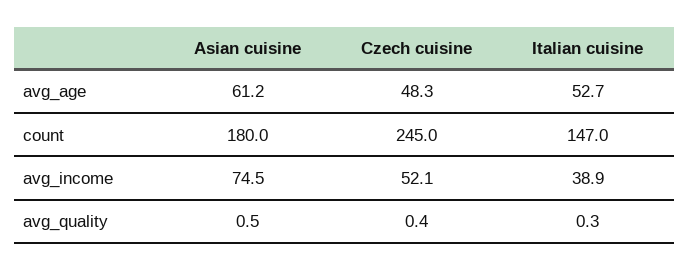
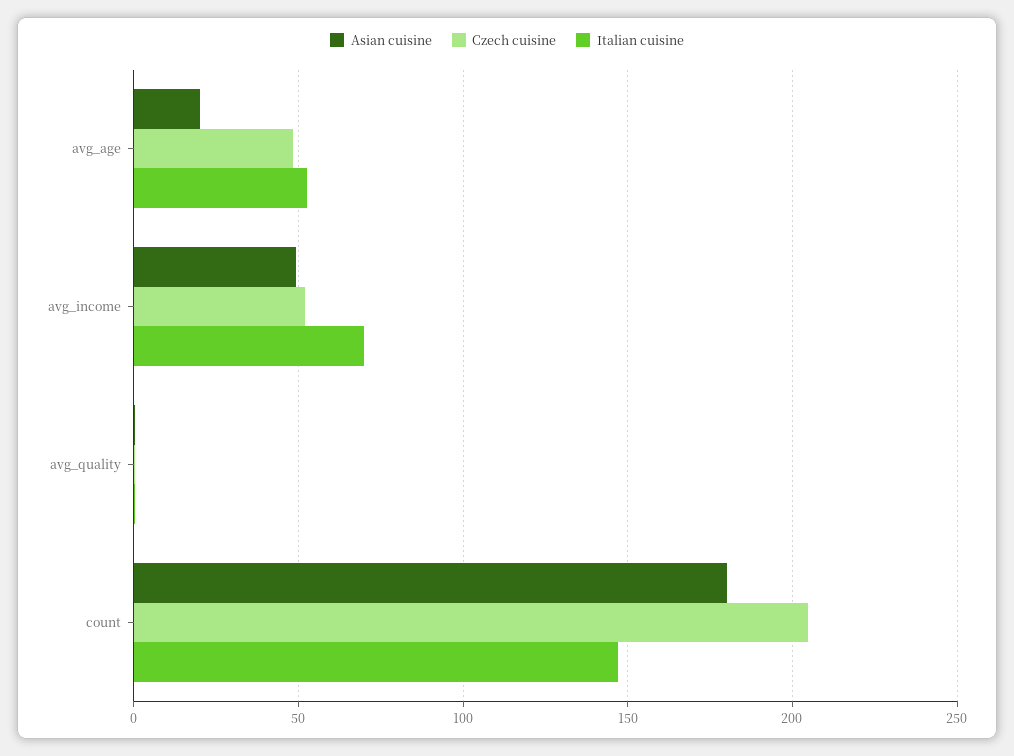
Asian cuisine, avg_age: 61.2 -> 20
Czech cuisine, count: 245 -> 205
Asian cuisine, avg_income: 74.5 -> 50
Italian cuisine, avg_income: 38.9 -> 70

